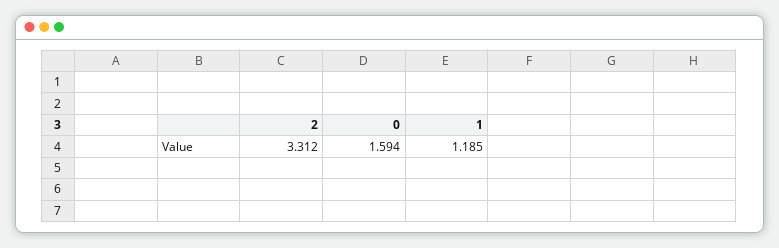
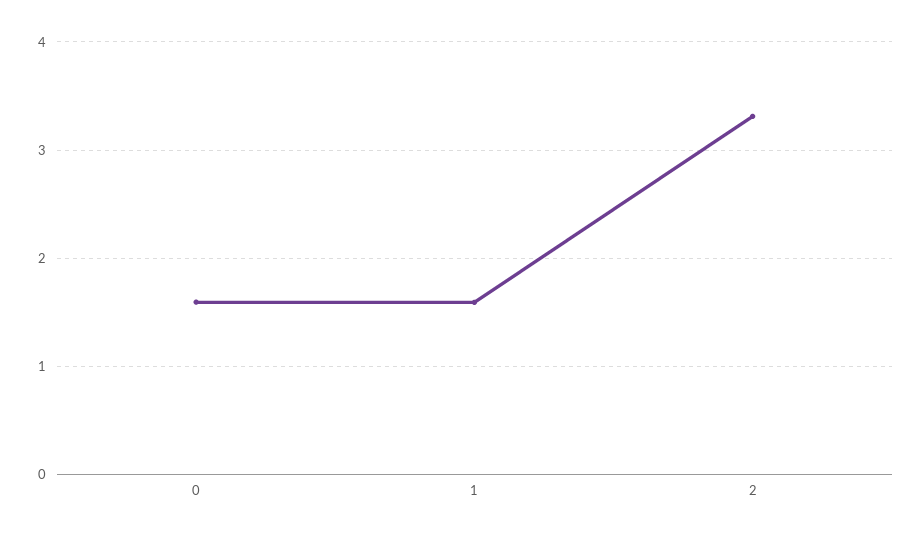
1: 1.185 -> 1.6

